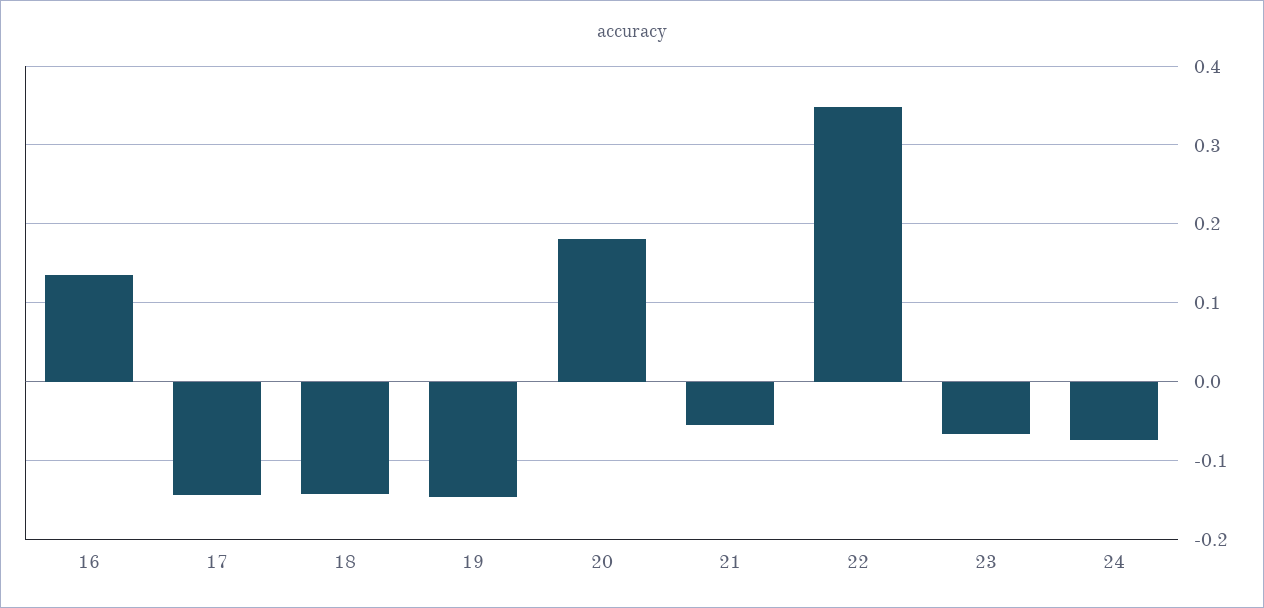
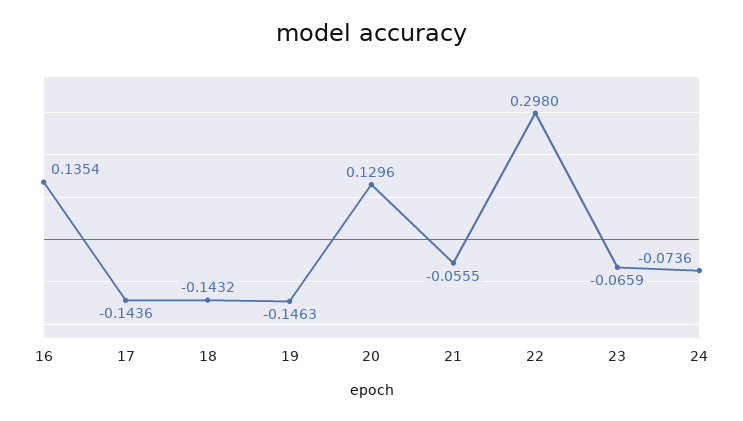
20: 0.18 -> 0.1296
22: 0.35 -> 0.298

